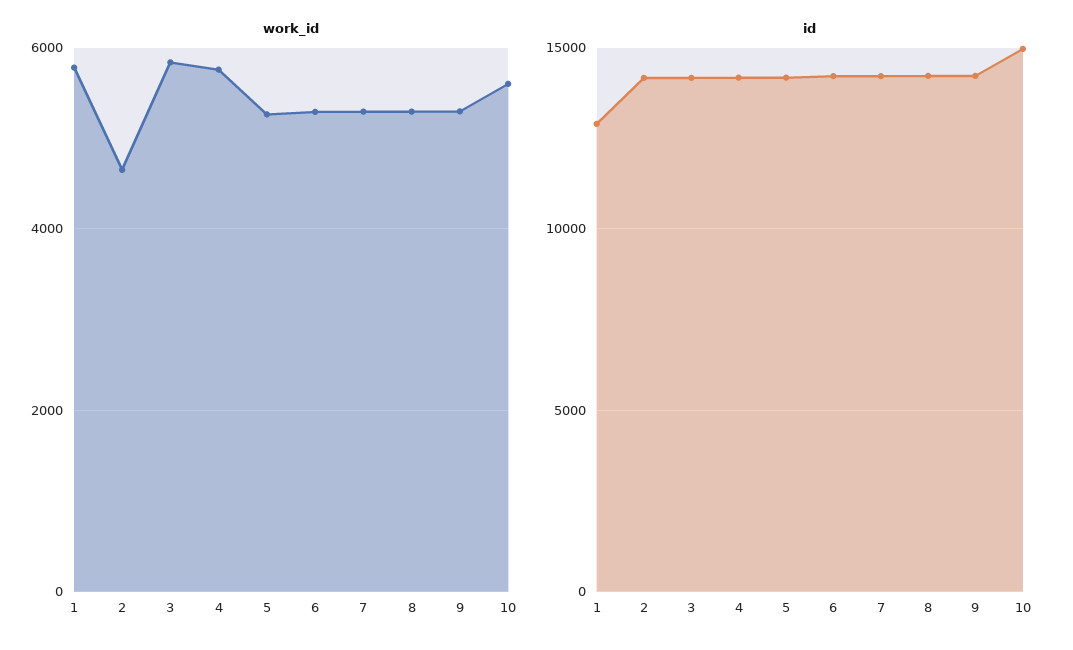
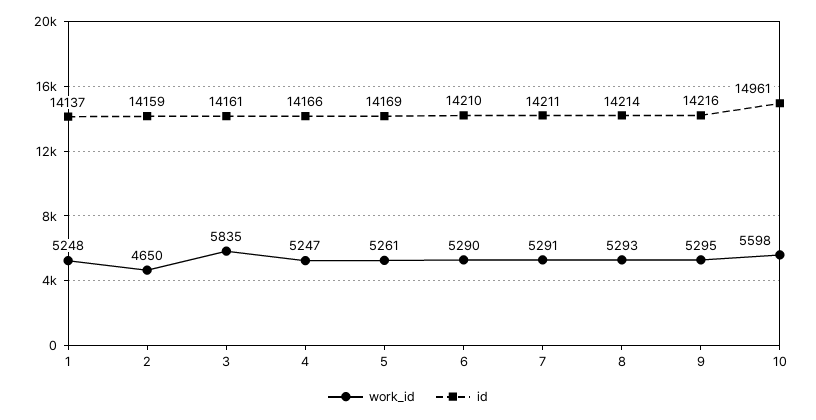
work_id, 1: 5800 -> 5248
work_id, 4: 5800 -> 5247
id, 1: 13000 -> 14137

